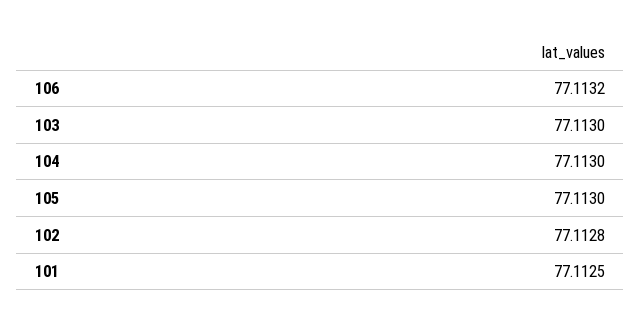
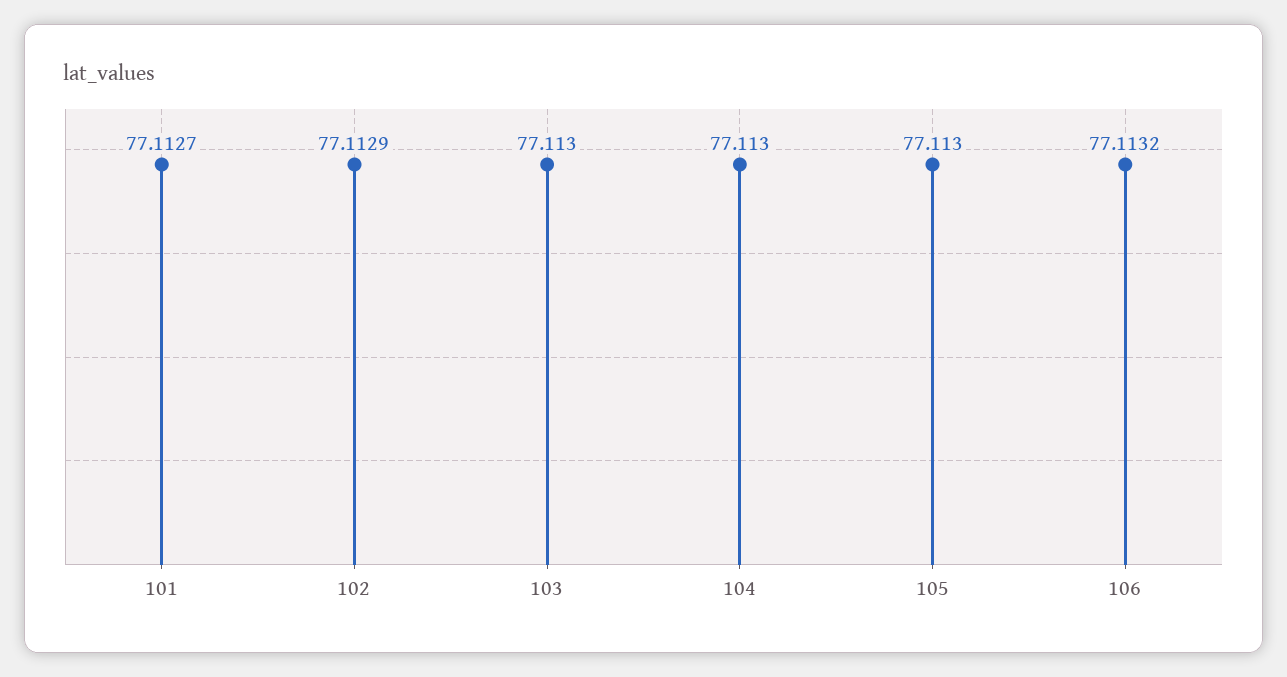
102: 77.1128 -> 77.1129
101: 77.1125 -> 77.1127

